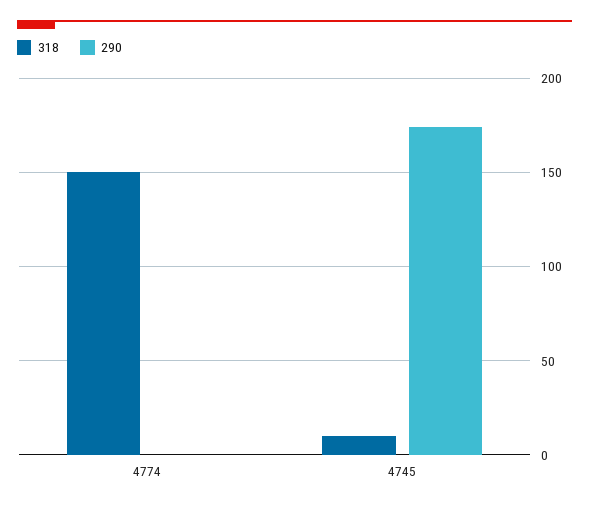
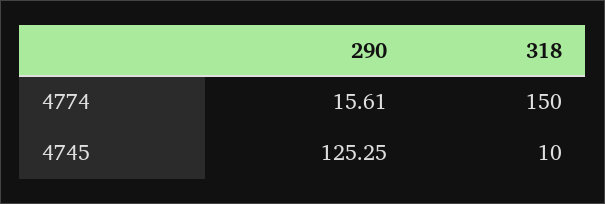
290, 4774: 0 -> 15.61
290, 4745: 175 -> 125.25

